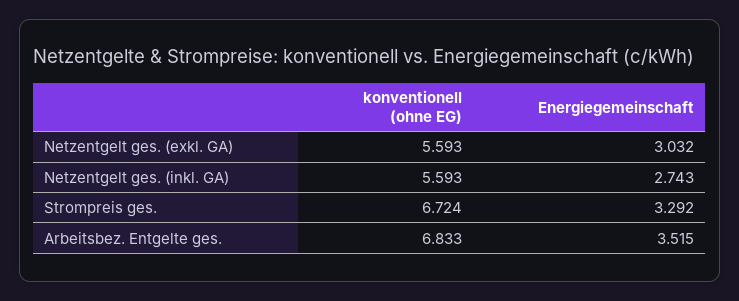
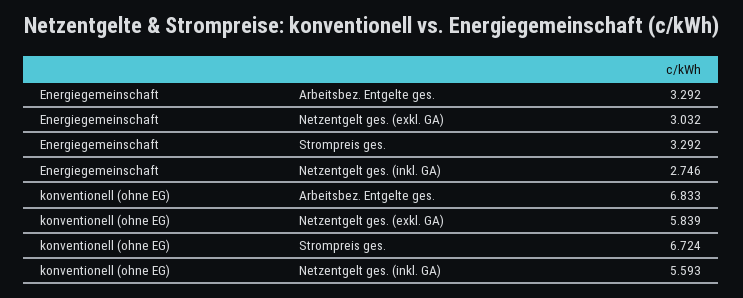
konventionell (ohne EG), Netzentgelt ges. (exkl. GA): 5.593 -> 5.839
Energiegemeinschaft, Netzentgelt ges. (inkl. GA): 2.743 -> 2.746
Energiegemeinschaft, Arbeitsbez. Entgelte ges.: 3.515 -> 3.292

